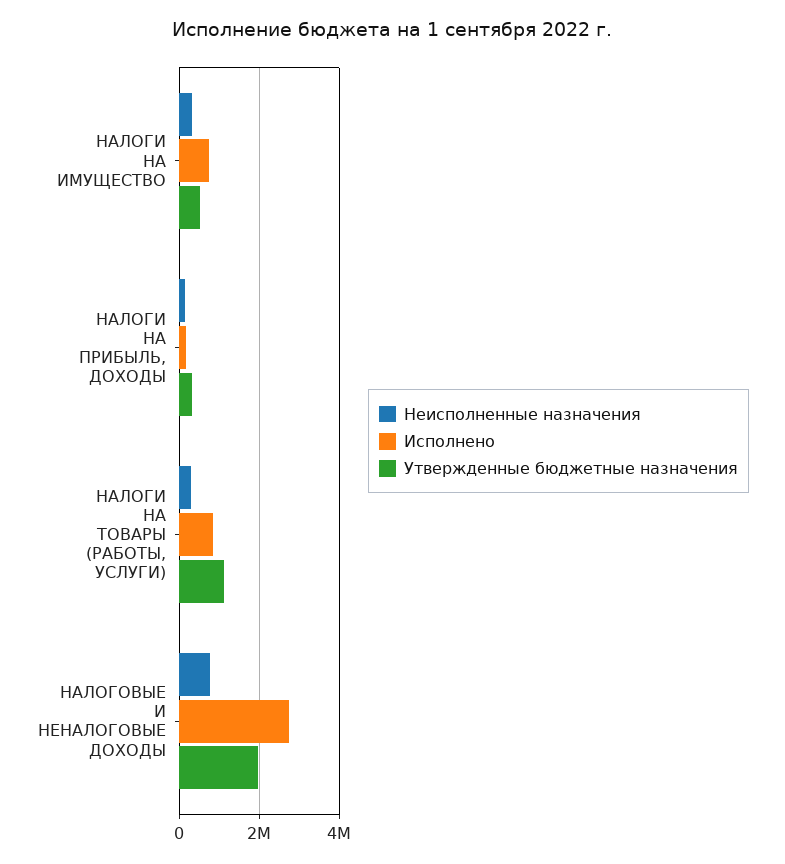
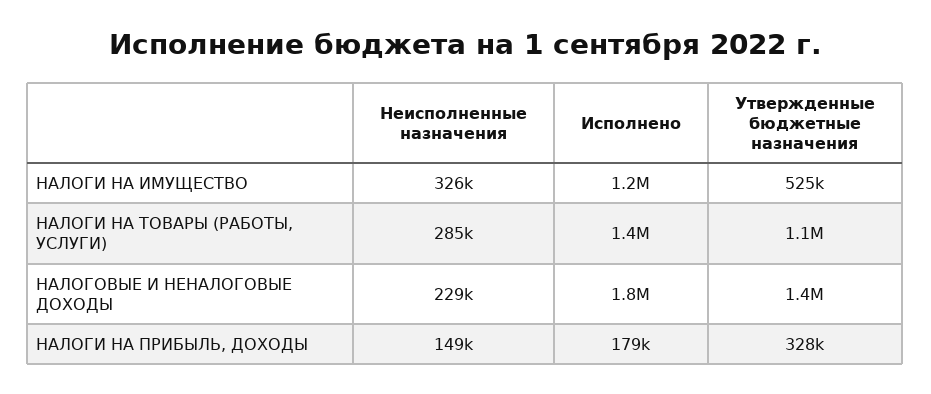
Исполнено, НАЛОГИ НА ИМУЩЕСТВО: 800000 -> 1200000
Исполнено, НАЛОГИ НА ТОВАРЫ (РАБОТЫ, УСЛУГИ): 800000 -> 1400000
Неисполненные назначения, НАЛОГОВЫЕ И НЕНАЛОГОВЫЕ ДОХОДЫ: 800000 -> 229000
Исполнено, НАЛОГОВЫЕ И НЕНАЛОГОВЫЕ ДОХОДЫ: 2800000 -> 1800000
Утвержденные бюджетные назначения, НАЛОГОВЫЕ И НЕНАЛОГОВЫЕ ДОХОДЫ: 2000000 -> 1400000

